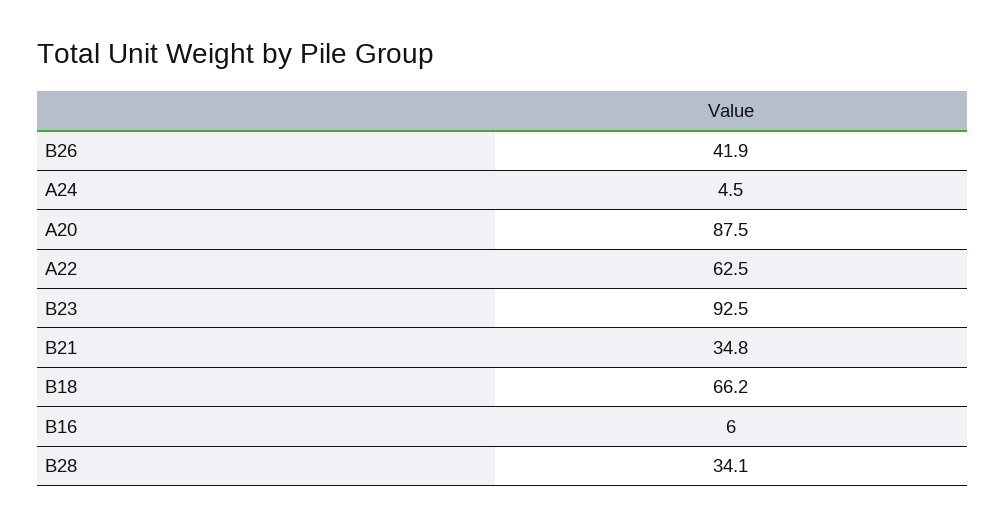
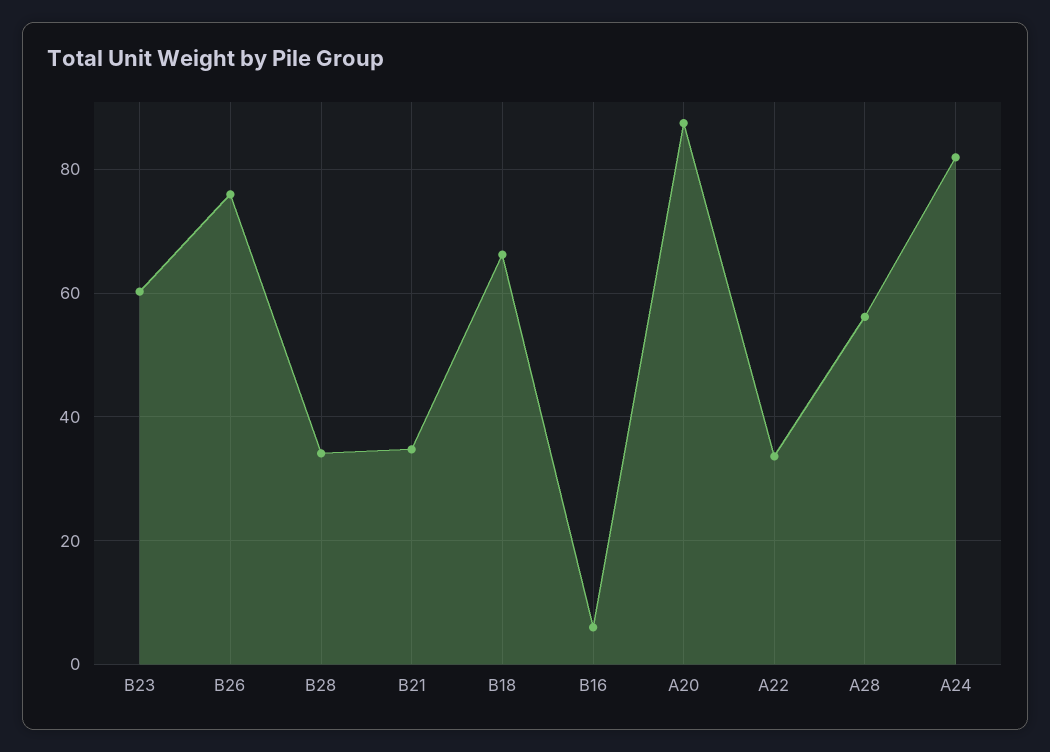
B26: 41.9 -> 76
A24: 4.5 -> 82
A22: 62.5 -> 34
B23: 92.5 -> 60
A28: none -> 56

